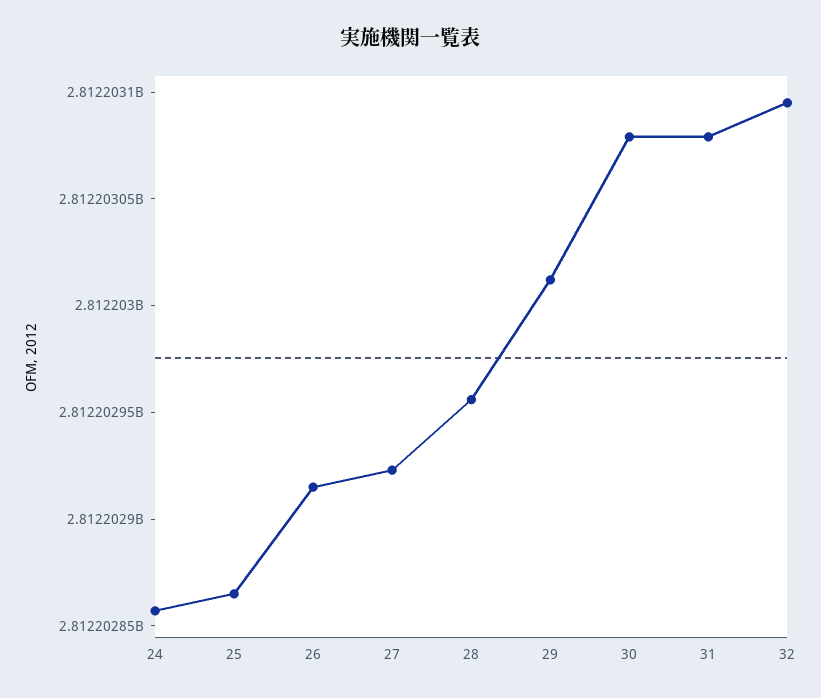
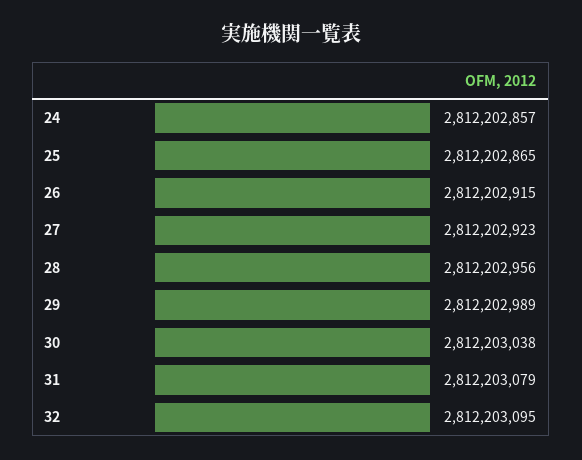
29: 2812203010 -> 2812202989
30: 2812203080 -> 2812203038

